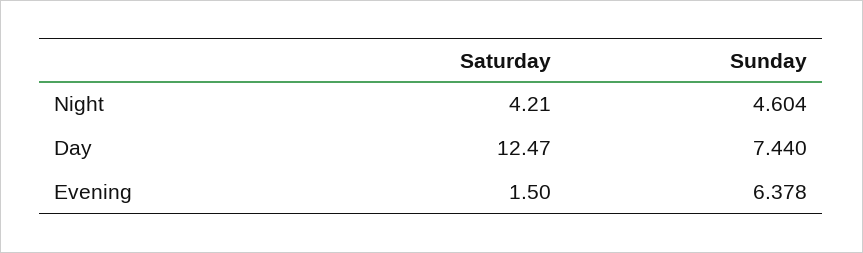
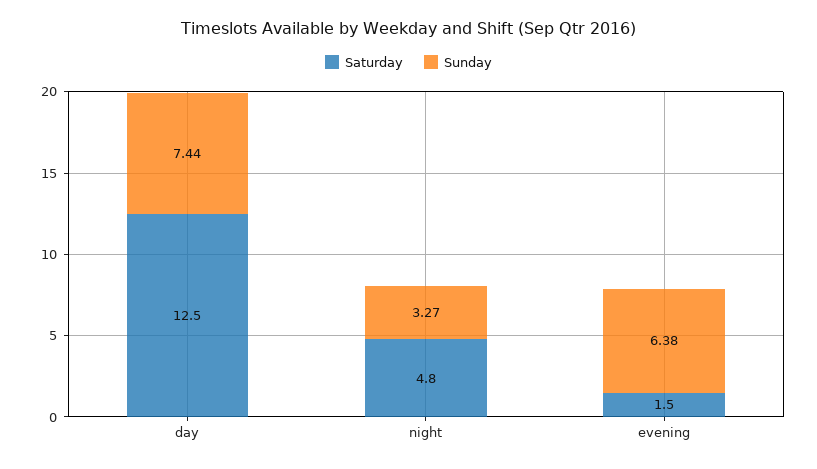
Saturday, Night: 4.21 -> 4.8
Sunday, Night: 4.604 -> 3.27

